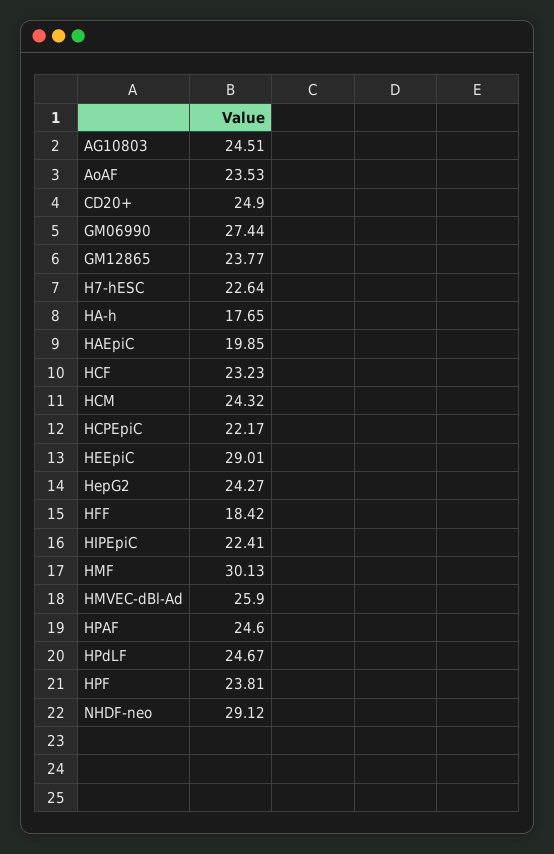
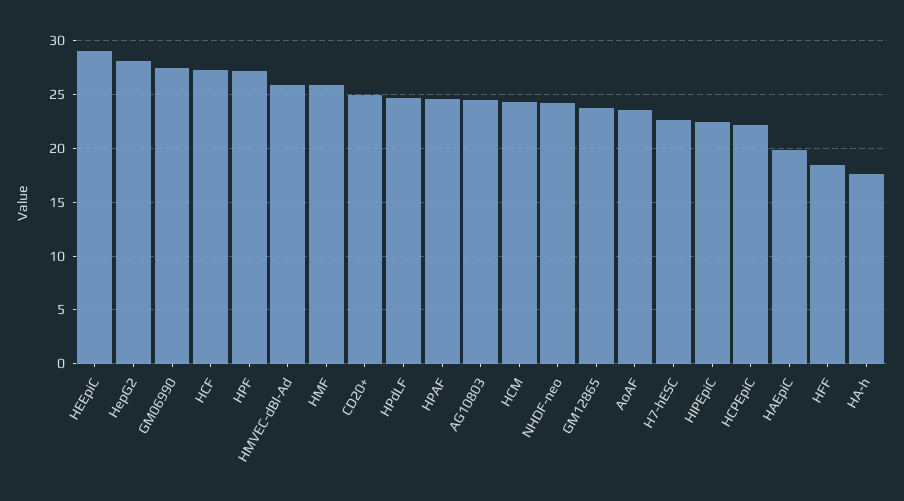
HCF: 23.23 -> 27
HepG2: 24.27 -> 28
HMF: 30.13 -> 26
HPF: 23.81 -> 27
NHDF-neo: 29.12 -> 24

